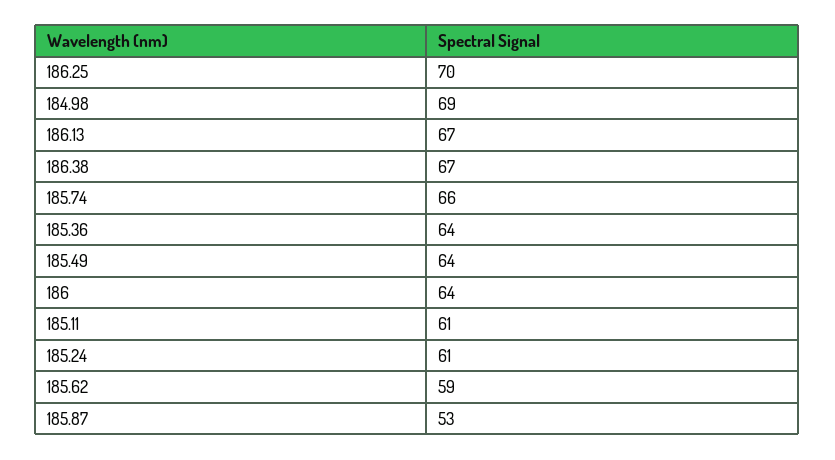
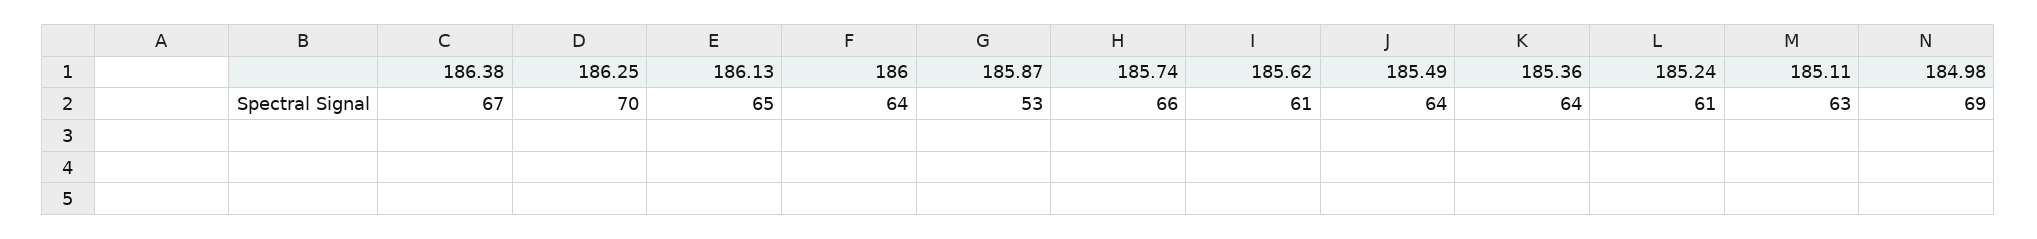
186.13: 67 -> 65
185.11: 61 -> 63
185.62: 59 -> 61

